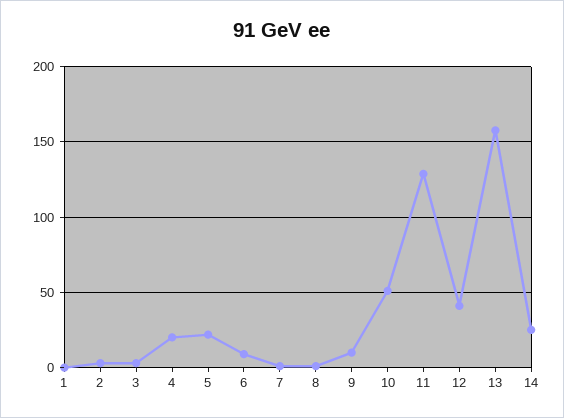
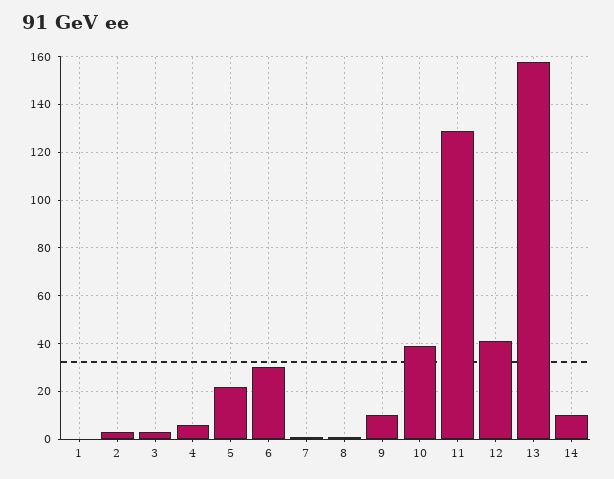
4: 20 -> 5
6: 10 -> 30
10: 50 -> 40
14: 25 -> 10

